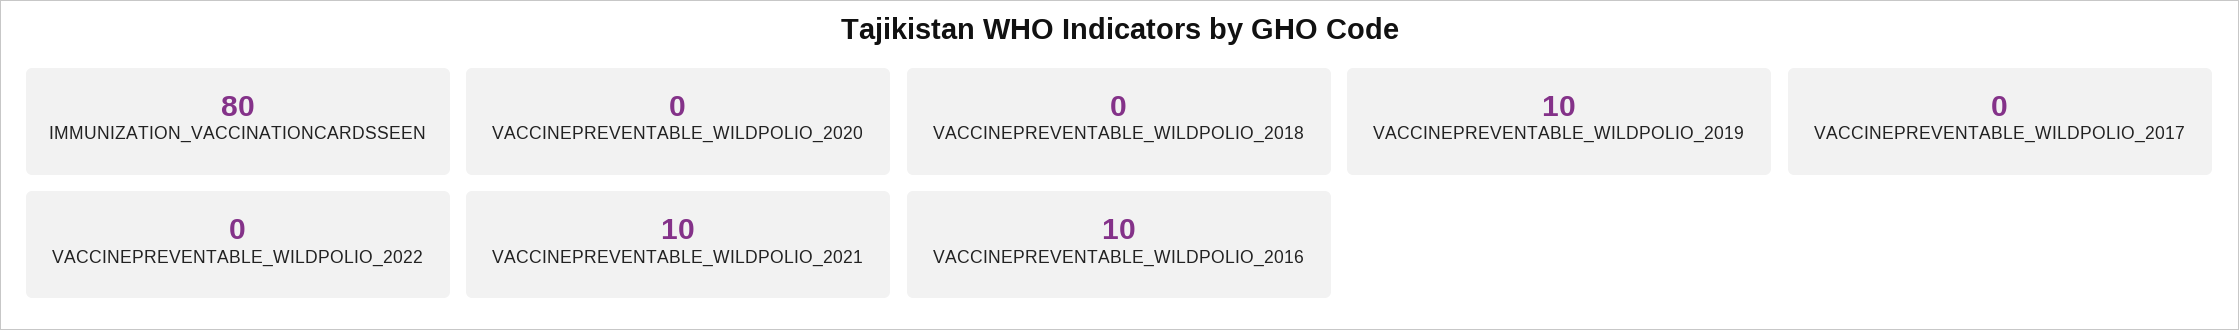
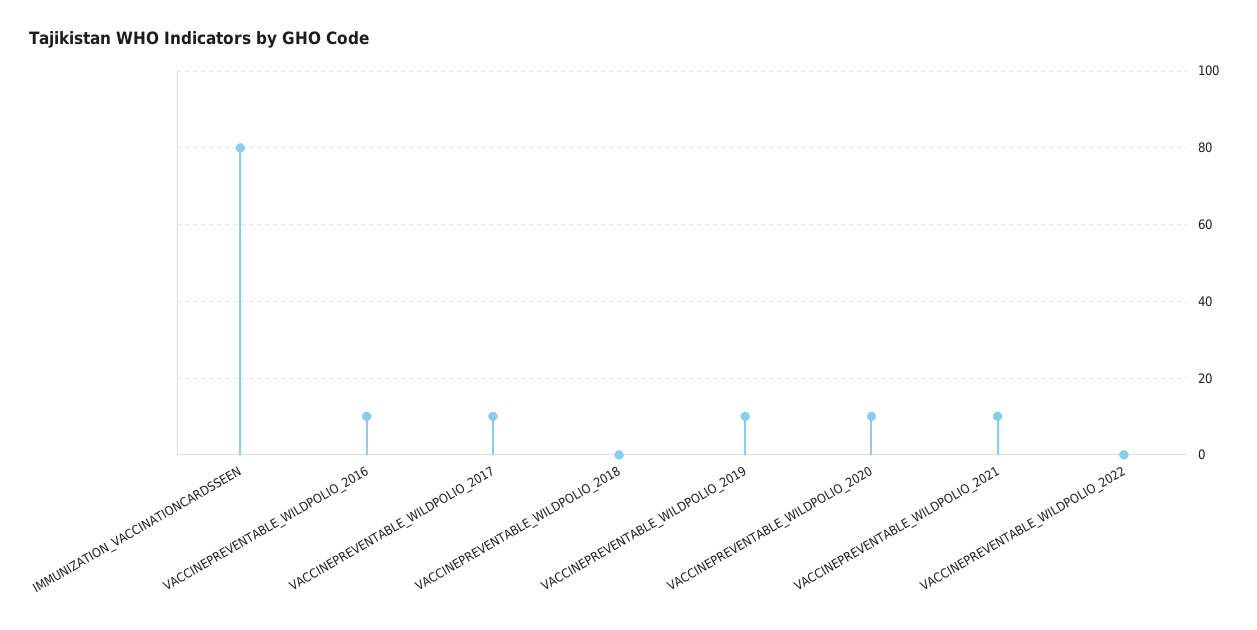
VACCINEPREVENTABLE_WILDPOLIO_2020: 0 -> 10
VACCINEPREVENTABLE_WILDPOLIO_2017: 0 -> 10

